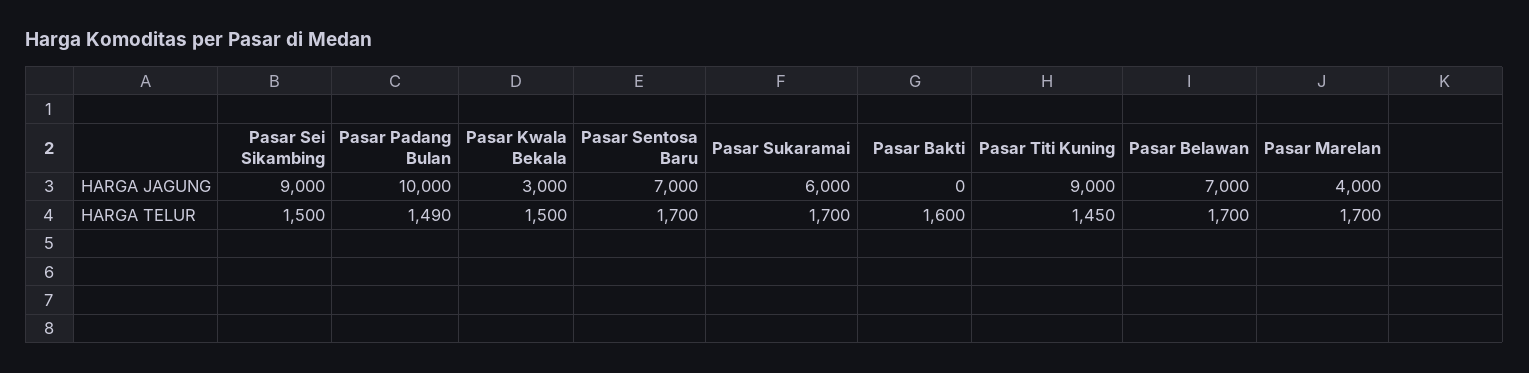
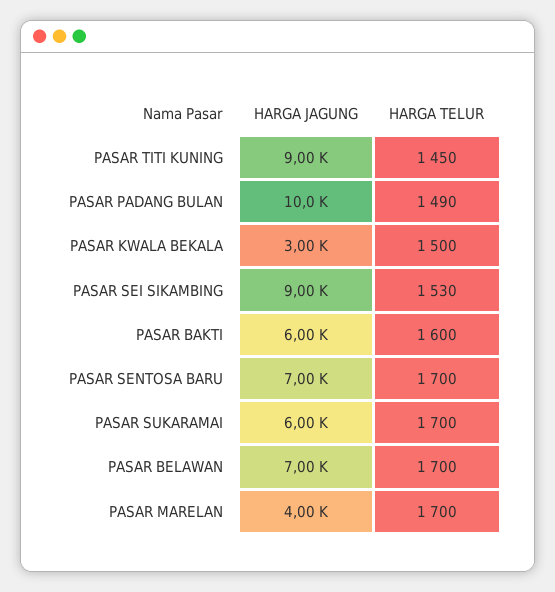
Pasar Bakti, HARGA JAGUNG: 0 -> 6000
Pasar Sei Sikambing, HARGA TELUR: 1500 -> 1530

